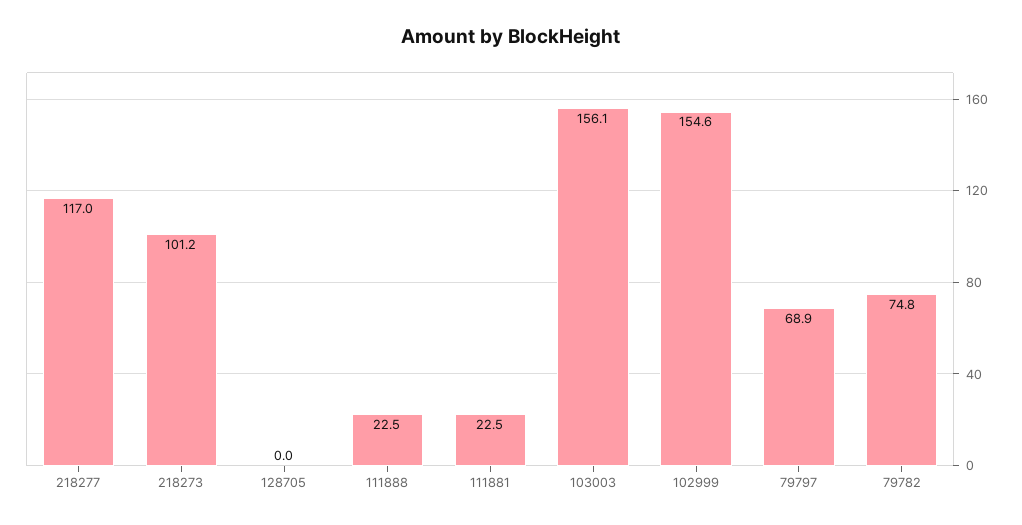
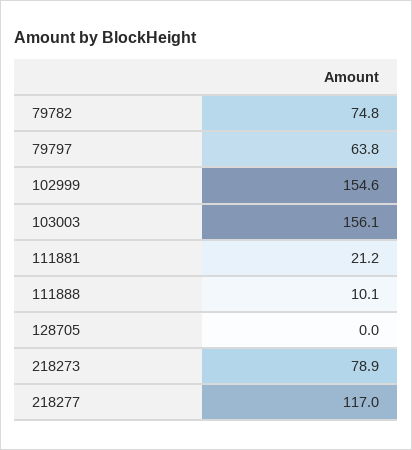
218273: 101.2 -> 78.9
111888: 22.5 -> 10.1
111881: 22.5 -> 21.2
79797: 68.9 -> 63.8

